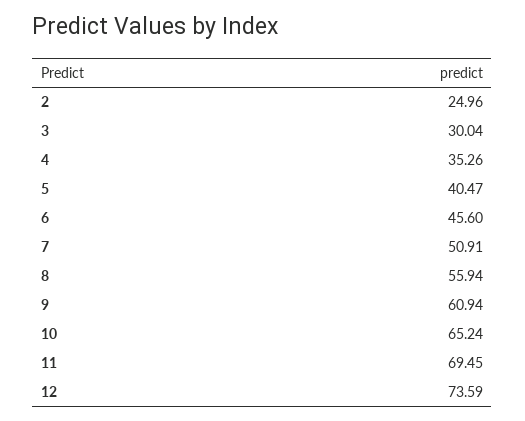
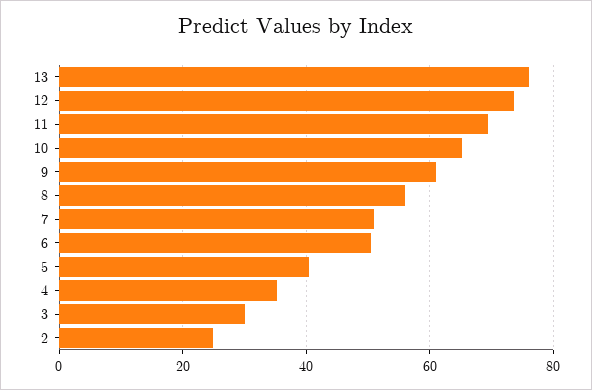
6: 45.6 -> 50
13: none -> 76

